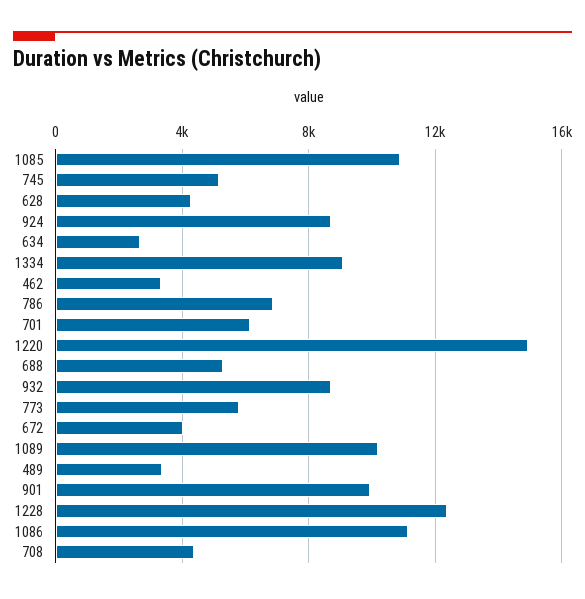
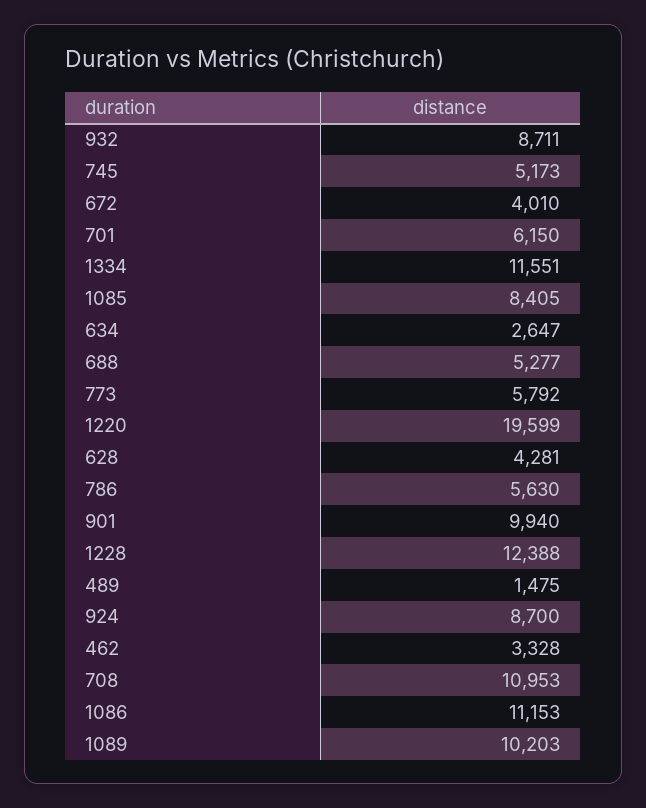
1085: 11000 -> 8405
1334: 9000 -> 11551
786: 7000 -> 5630
1220: 15000 -> 19599
489: 3500 -> 1475
708: 4500 -> 10953

